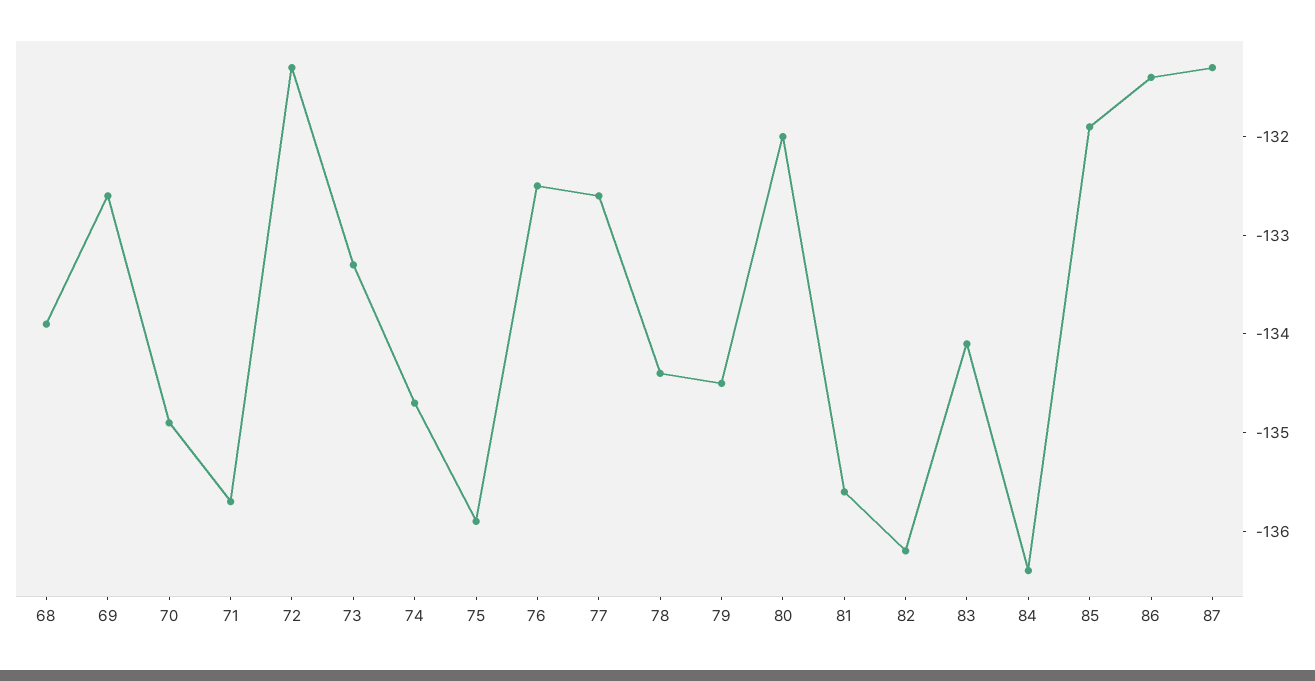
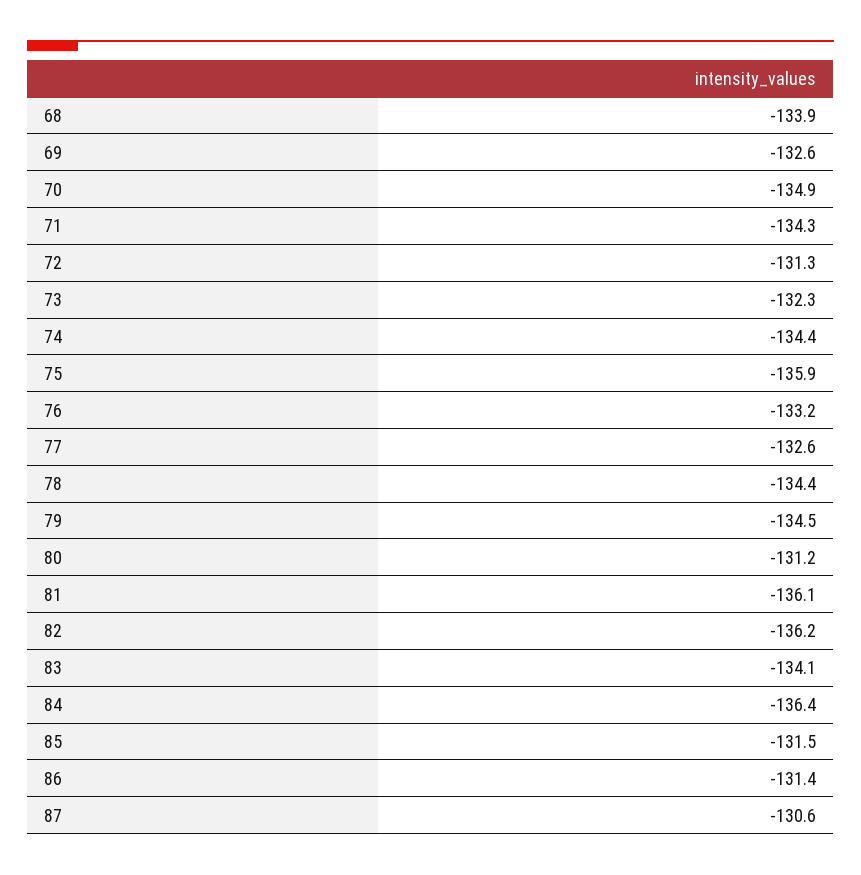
71: -135.7 -> -134.3
73: -133.3 -> -132.3
74: -134.7 -> -134.4
76: -132.5 -> -133.2
80: -132 -> -131.2
81: -135.6 -> -136.1
85: -131.9 -> -131.5
87: -131.3 -> -130.6

